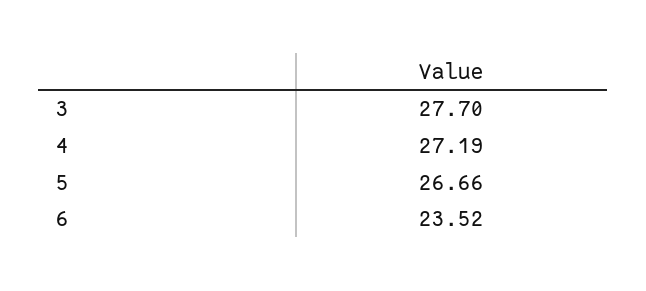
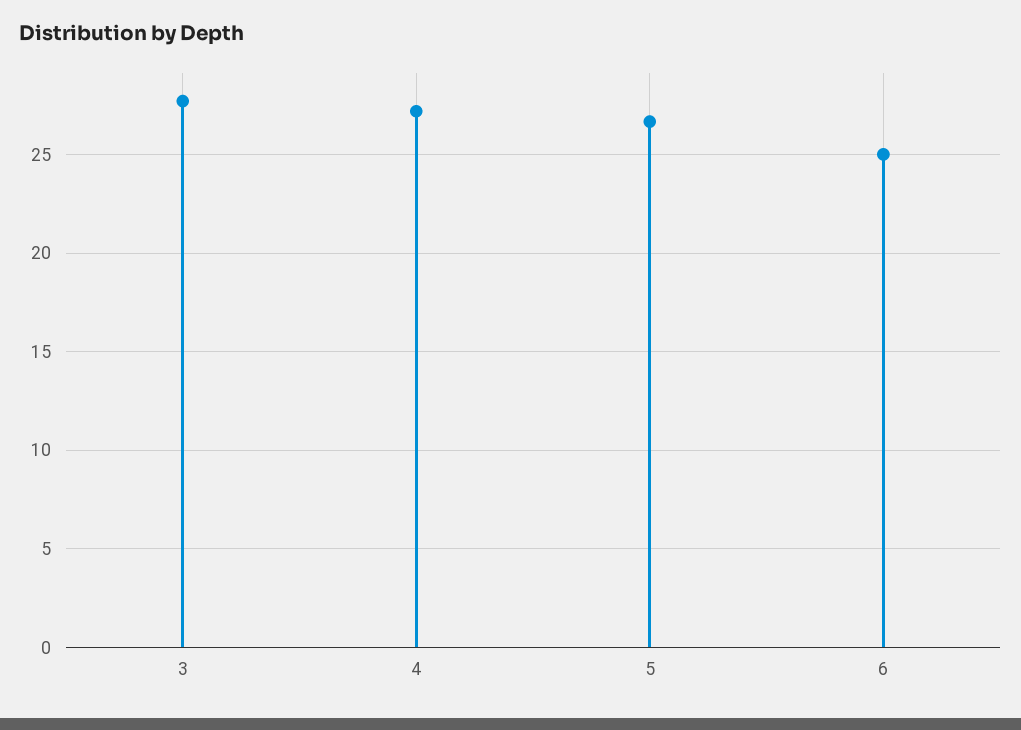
6: 23.52 -> 25

